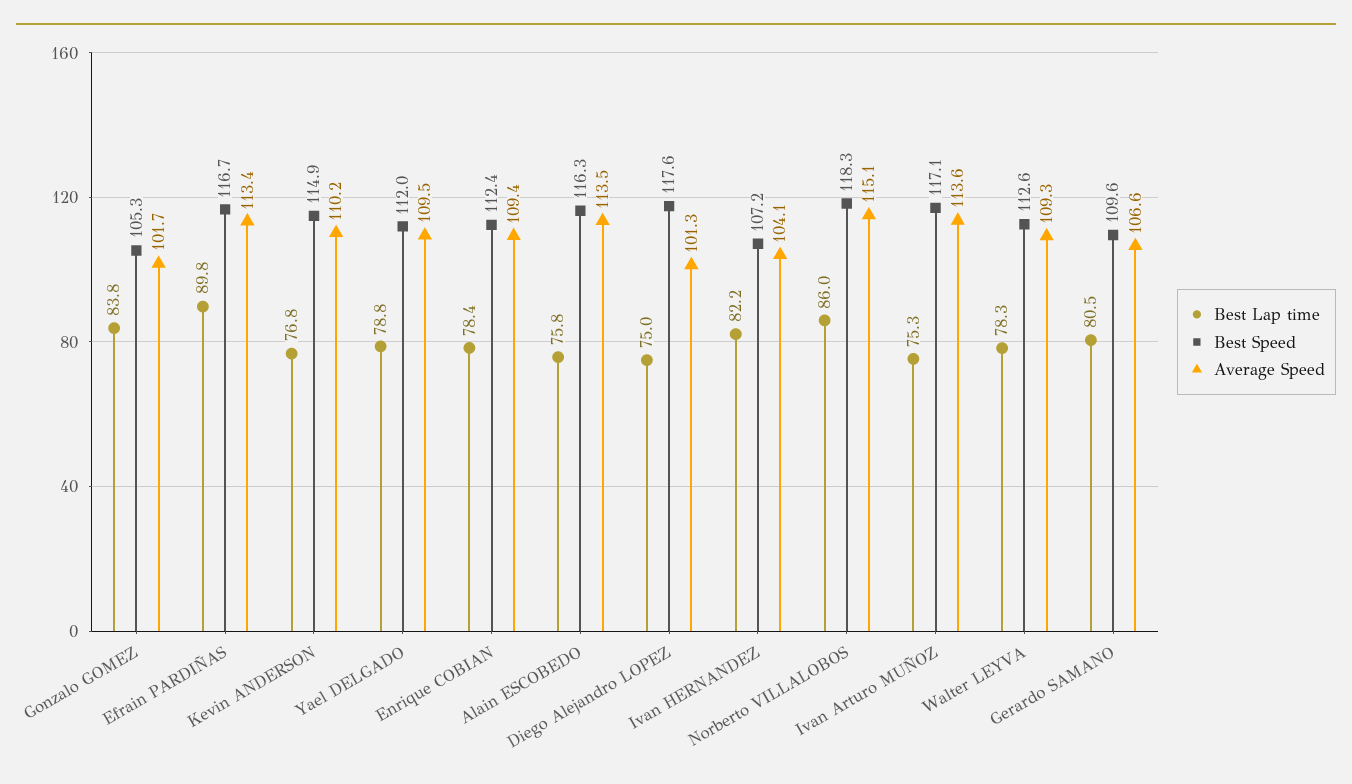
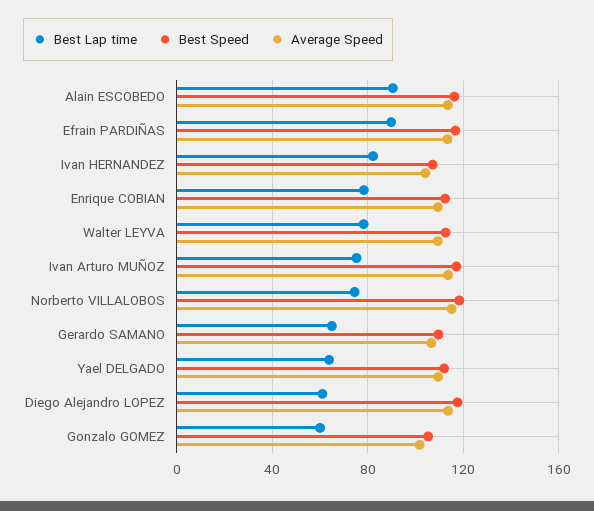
Best Lap time, Gonzalo GOMEZ: 83.8 -> 60
Best Lap time, Kevin ANDERSON: 76.8 -> none
Best Speed, Kevin ANDERSON: 114.9 -> none
Average Speed, Kevin ANDERSON: 110.2 -> none
Best Lap time, Yael DELGADO: 78.8 -> 65
Best Lap time, Alain ESCOBEDO: 75.8 -> 90
Best Lap time, Diego Alejandro LOPEZ: 75 -> 60
Average Speed, Diego Alejandro LOPEZ: 101.3 -> 115
Best Lap time, Norberto VILLALOBOS: 86 -> 75
Best Lap time, Gerardo SAMANO: 80.5 -> 65

